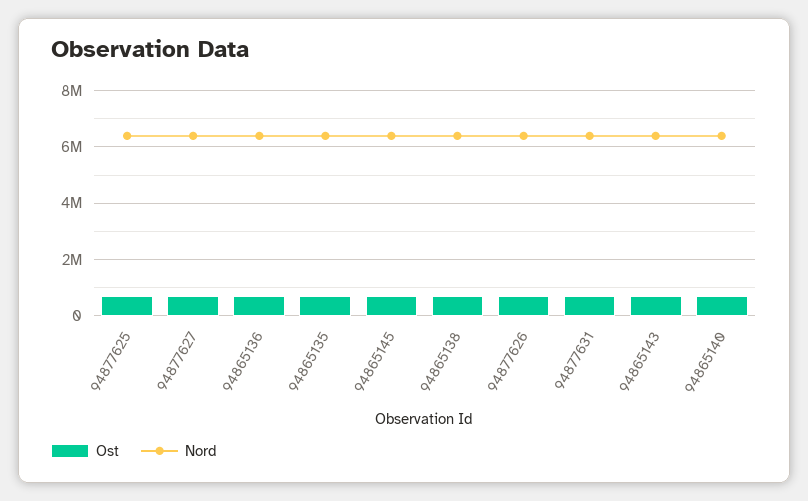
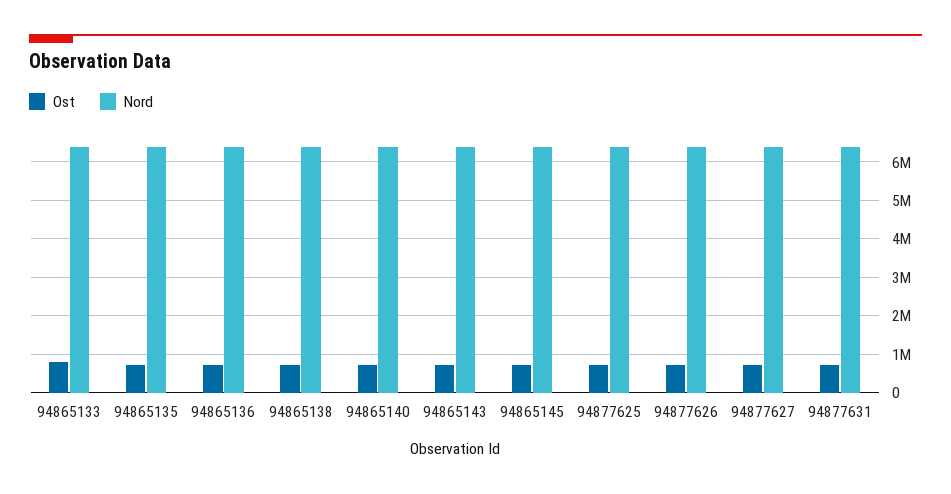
Ost, 94865133: none -> 800000
Nord, 94865133: none -> 6400000

